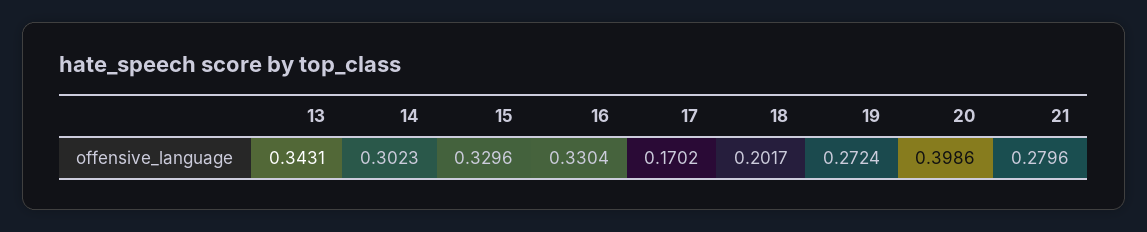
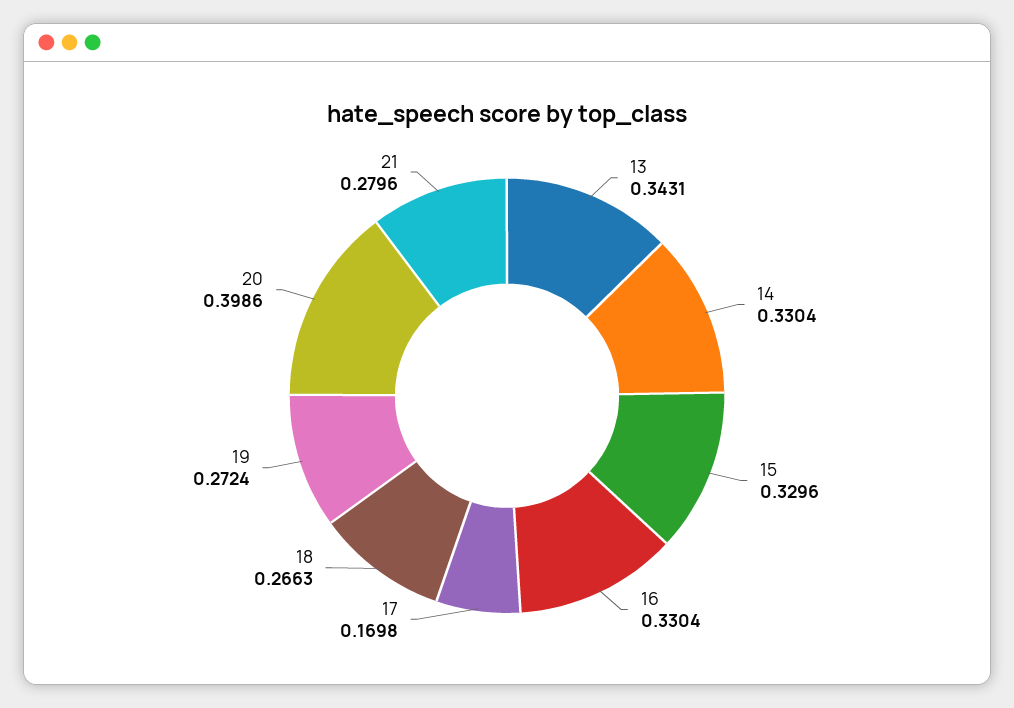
14: 0.3023 -> 0.3304
17: 0.1702 -> 0.1698
18: 0.2017 -> 0.2663

